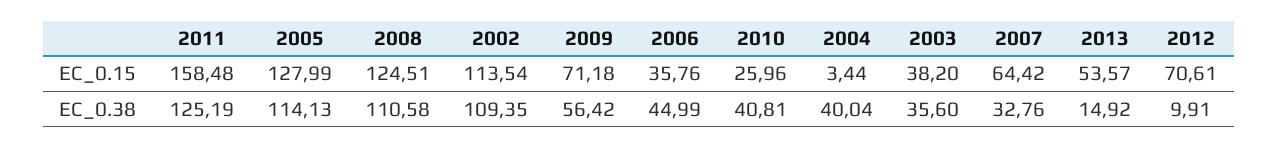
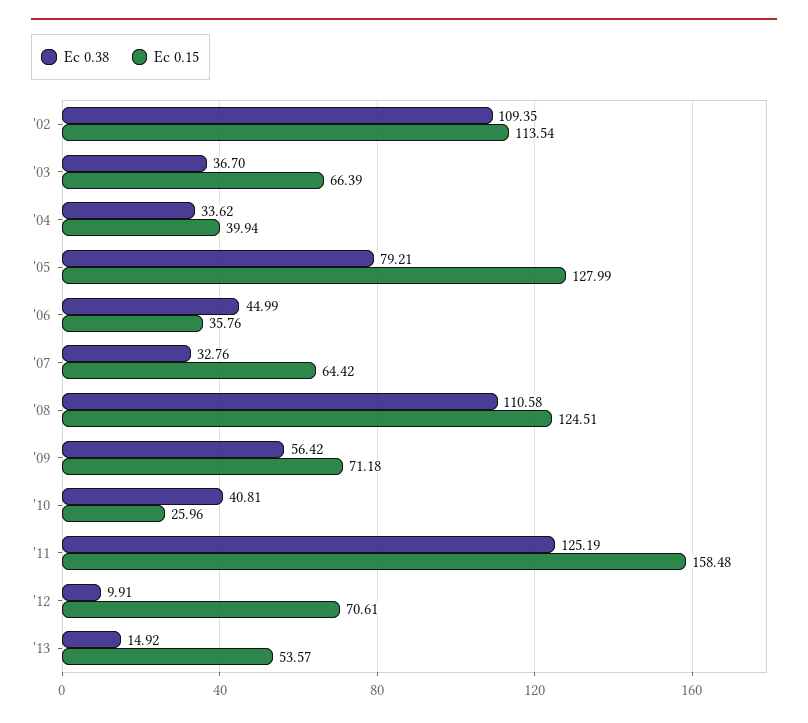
EC_0.15, 2004: 3.44 -> 39.94
EC_0.15, 2003: 38.2 -> 66.39
EC_0.38, 2005: 114.13 -> 79.21
EC_0.38, 2004: 40.04 -> 33.62
EC_0.38, 2003: 35.6 -> 36.7

